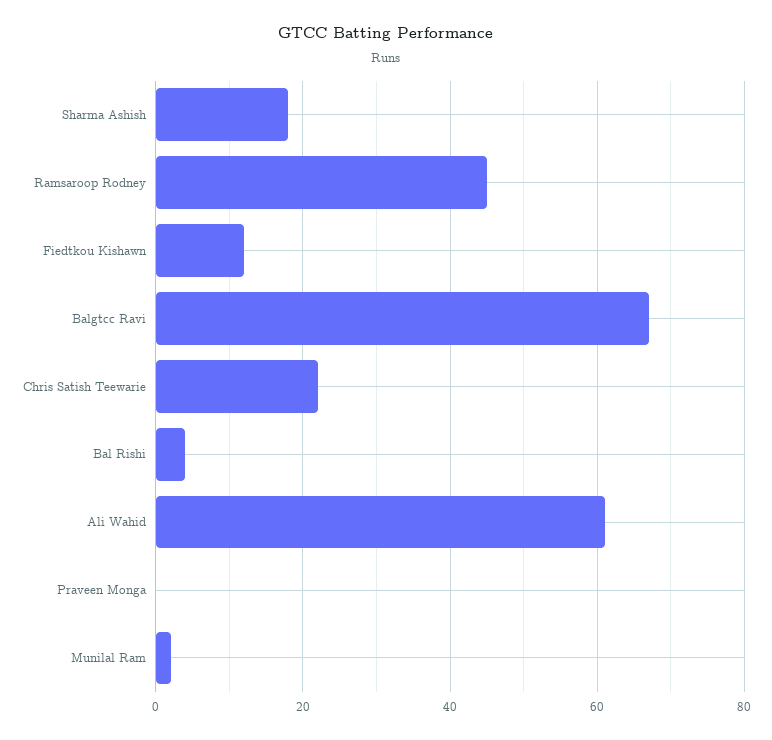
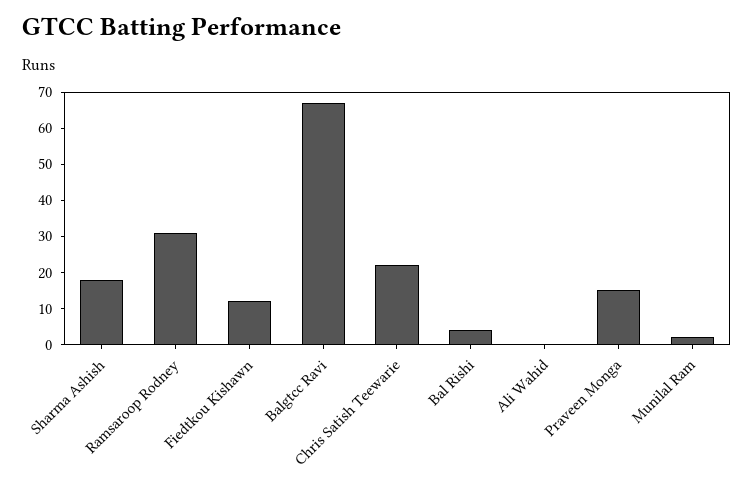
Ramsaroop Rodney: 45 -> 30
Ali Wahid: 60 -> 0
Praveen Monga: 0 -> 15

